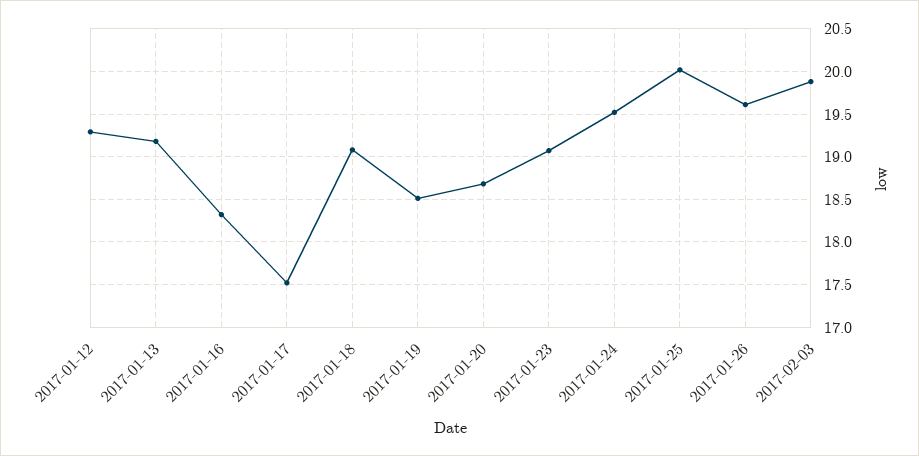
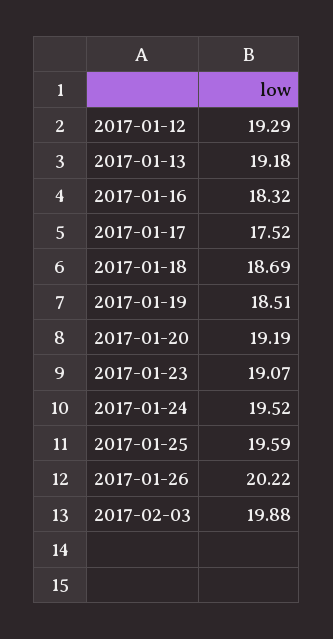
2017-01-18: 19.1 -> 18.69
2017-01-20: 18.7 -> 19.19
2017-01-25: 20 -> 19.59
2017-01-26: 19.6 -> 20.22

